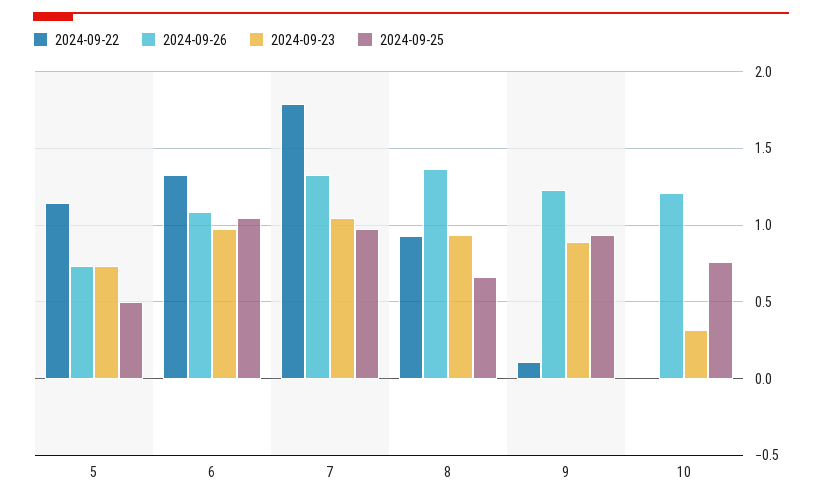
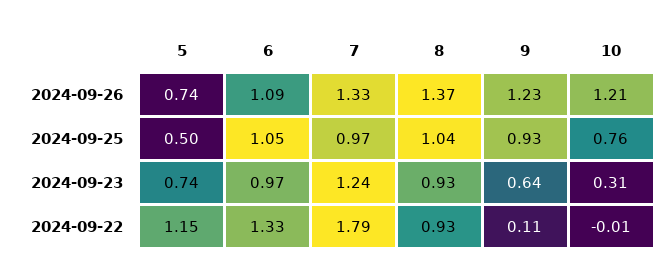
2024-09-23, 7: 1.05 -> 1.24
2024-09-25, 8: 0.65 -> 1.04
2024-09-23, 9: 0.9 -> 0.64

